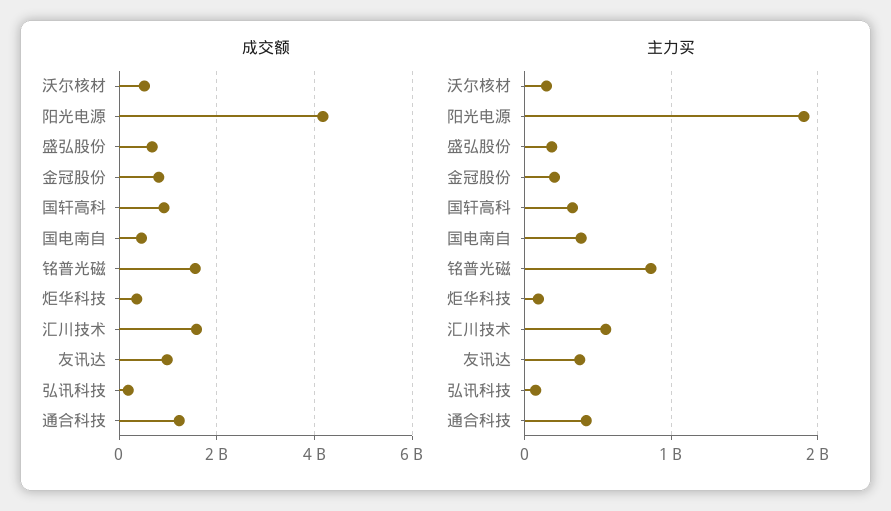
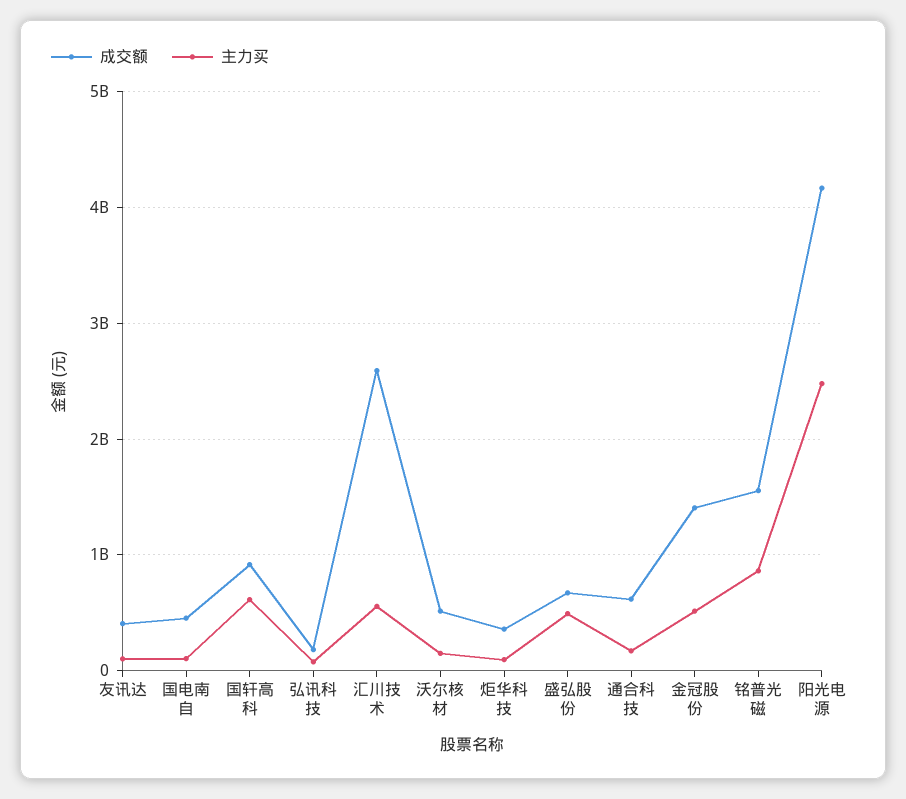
成交额, 金冠股份: 800000000 -> 1400000000
成交额, 汇川技术: 1600000000 -> 2600000000
成交额, 友讯达: 1000000000 -> 400000000
成交额, 通合科技: 1200000000 -> 600000000
主力买, 阳光电源: 1900000000 -> 2500000000
主力买, 盛弘股份: 200000000 -> 500000000
主力买, 金冠股份: 200000000 -> 500000000
主力买, 国轩高科: 300000000 -> 600000000
主力买, 国电南自: 400000000 -> 100000000
主力买, 友讯达: 400000000 -> 100000000
主力买, 通合科技: 400000000 -> 200000000

